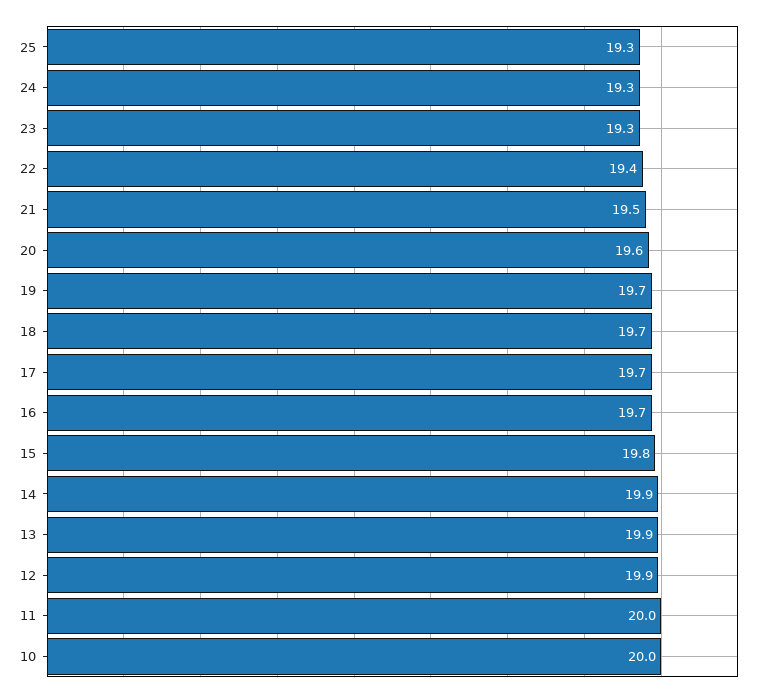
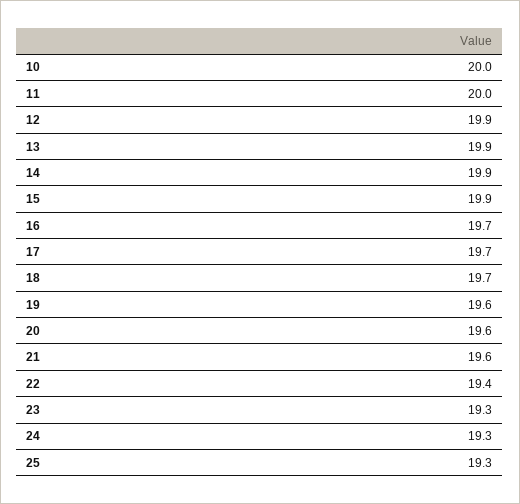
21: 19.5 -> 19.6
19: 19.7 -> 19.6
15: 19.8 -> 19.9

